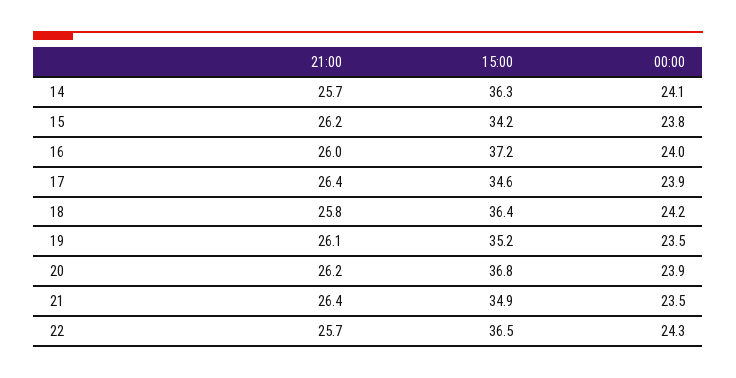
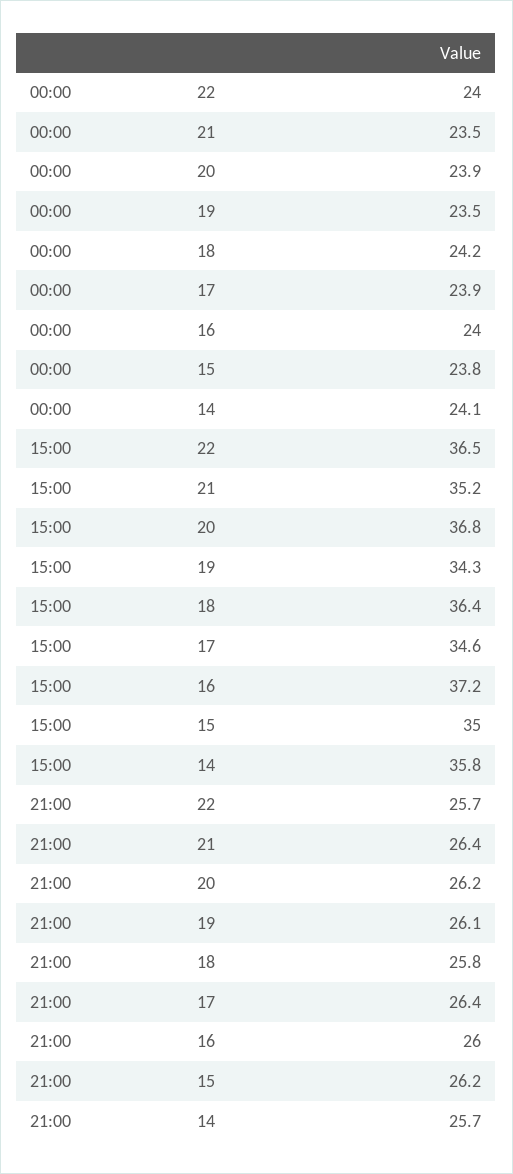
15:00, 14: 36.3 -> 35.8
15:00, 15: 34.2 -> 35
15:00, 19: 35.2 -> 34.3
15:00, 21: 34.9 -> 35.2
00:00, 22: 24.3 -> 24

